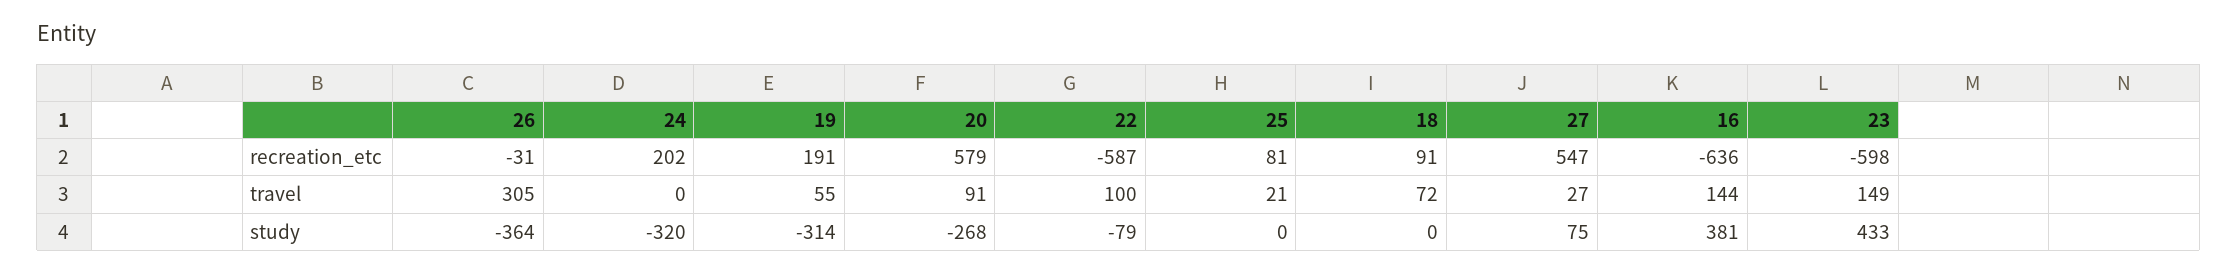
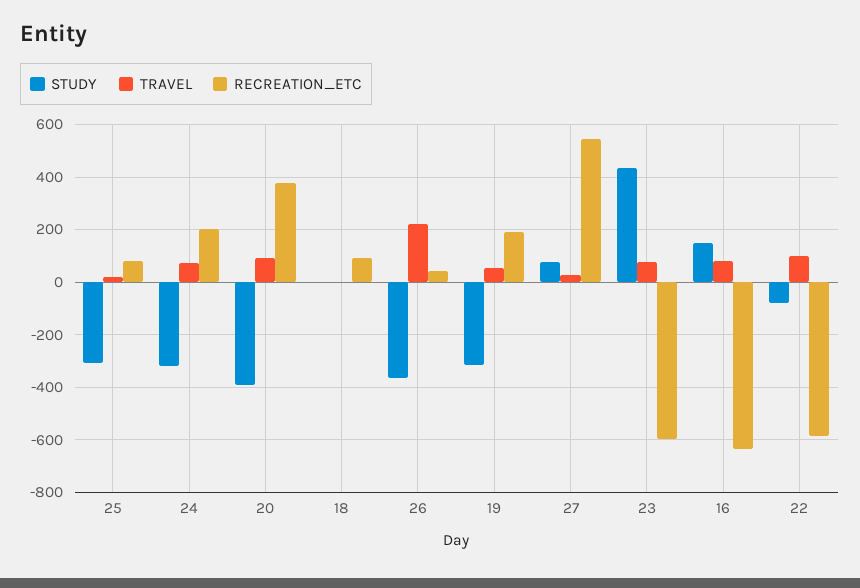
recreation_etc, 26: -31 -> 50
recreation_etc, 20: 579 -> 375
travel, 26: 305 -> 225
travel, 24: 0 -> 75
travel, 18: 72 -> 0
travel, 16: 144 -> 75
travel, 23: 149 -> 75
study, 20: -268 -> -400
study, 25: 0 -> -300
study, 16: 381 -> 150

